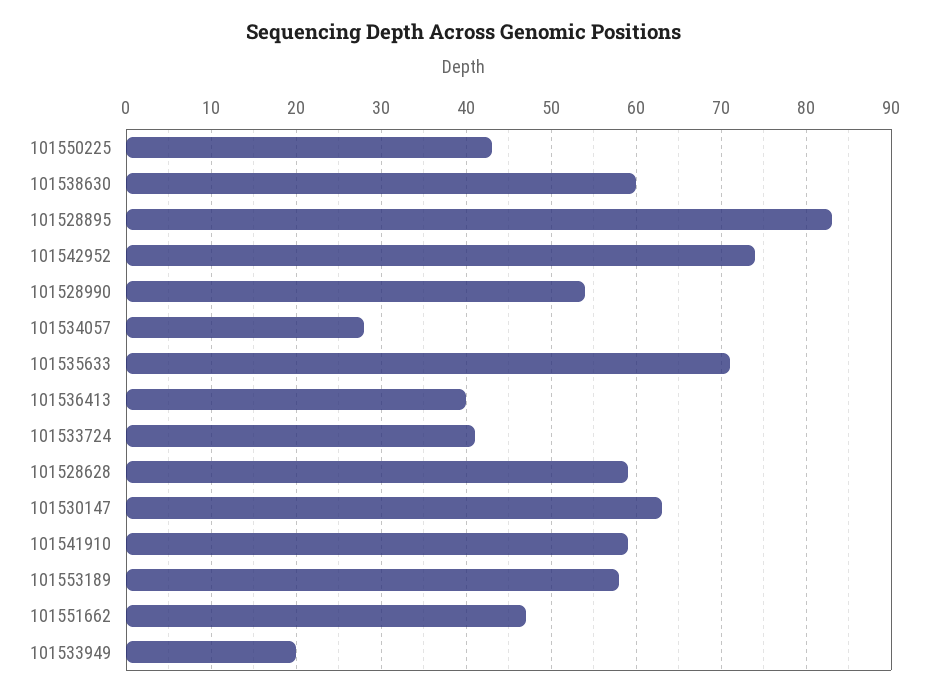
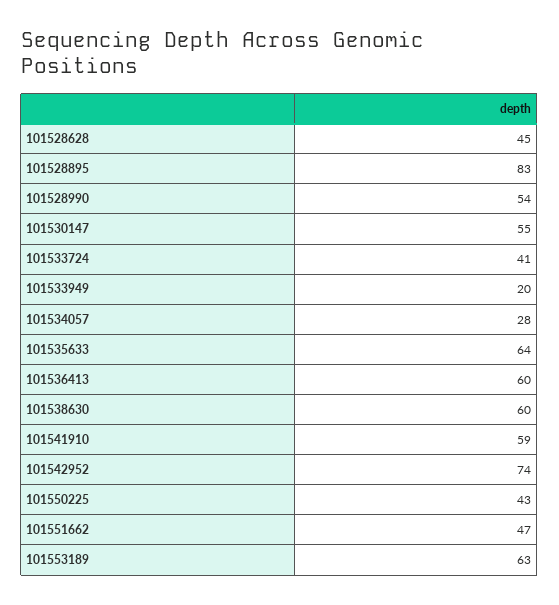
101535633: 71 -> 64
101536413: 40 -> 60
101528628: 59 -> 45
101530147: 63 -> 55
101553189: 58 -> 63

